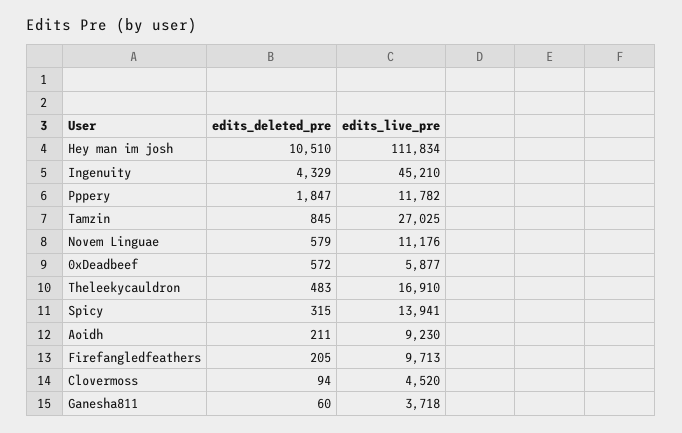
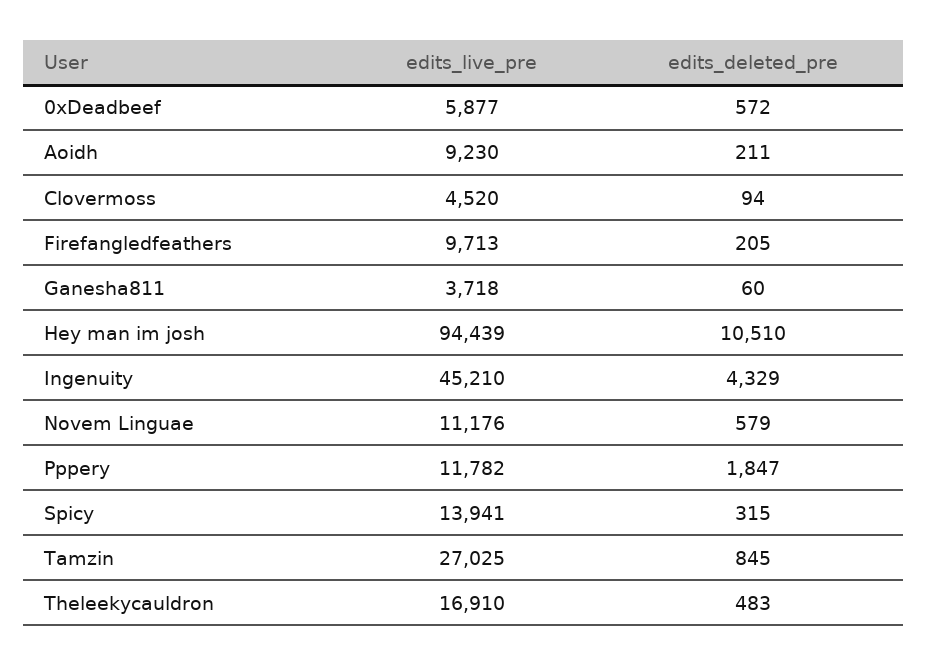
edits_live_pre, Hey man im josh: 111834 -> 94439

